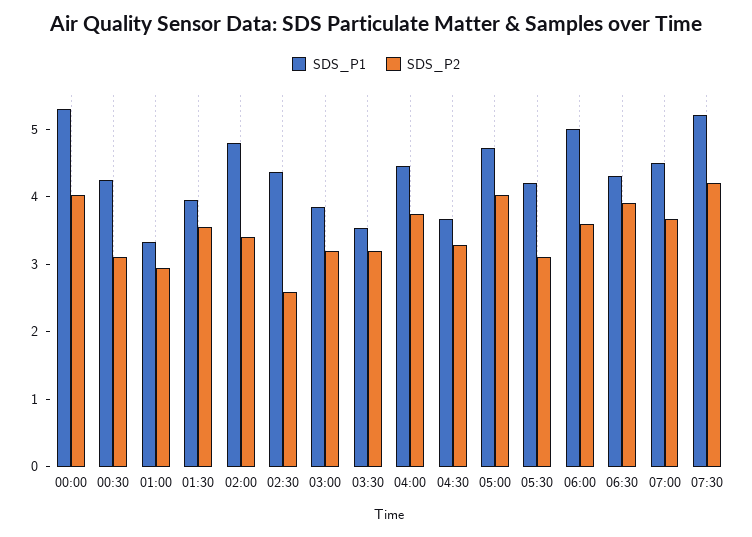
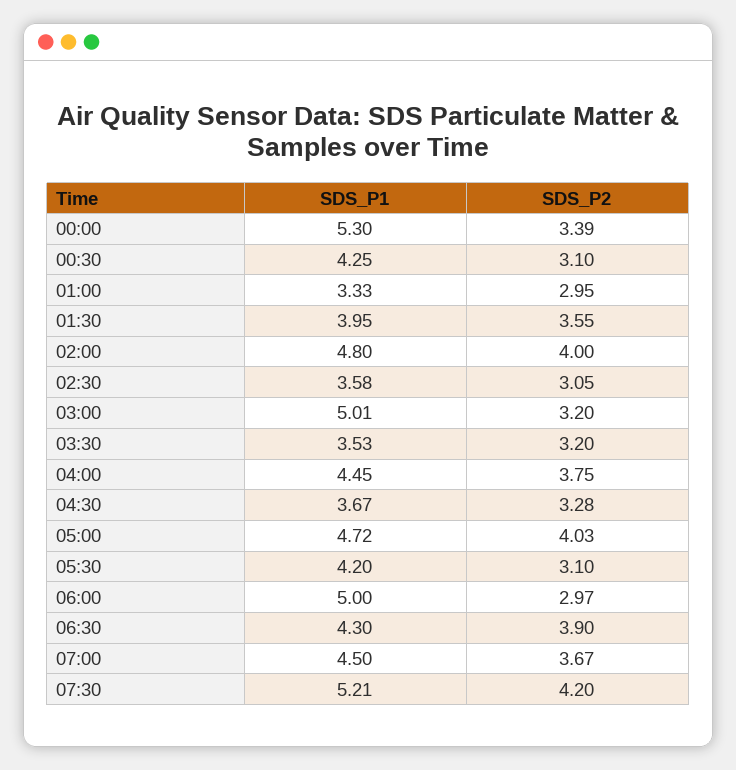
SDS_P2, 00:00: 4 -> 3.39
SDS_P2, 02:00: 3.4 -> 4
SDS_P1, 02:30: 4.4 -> 3.58
SDS_P2, 02:30: 2.6 -> 3.05
SDS_P1, 03:00: 3.8 -> 5.01
SDS_P2, 06:00: 3.6 -> 2.97

